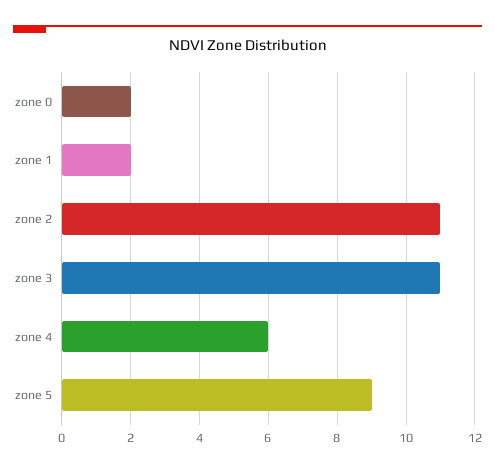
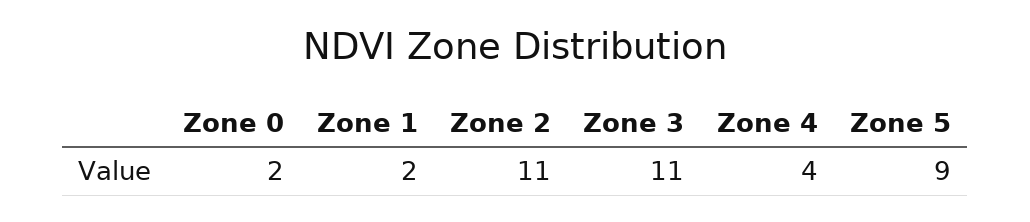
zone 4: 6 -> 4

